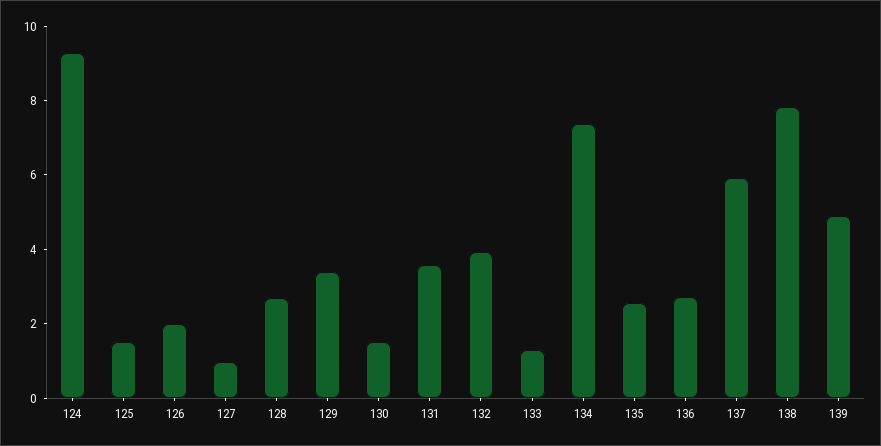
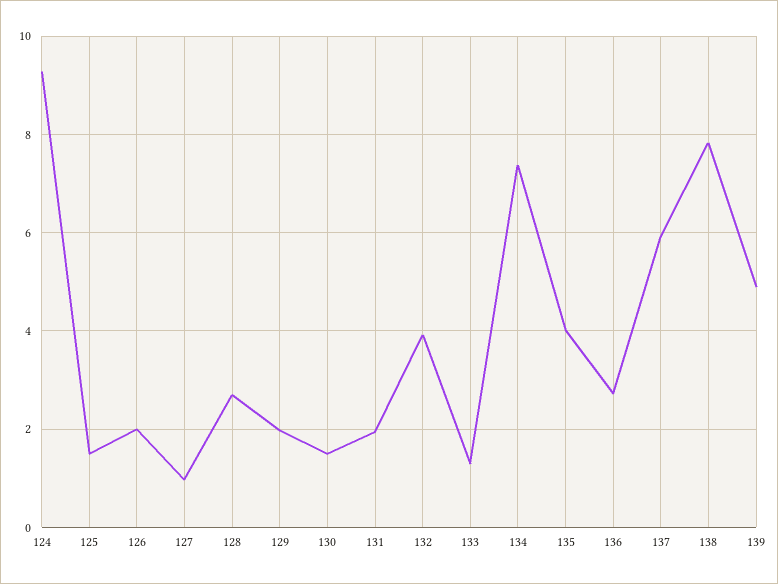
129: 3.5 -> 2
131: 3.5 -> 2
135: 2.5 -> 4

